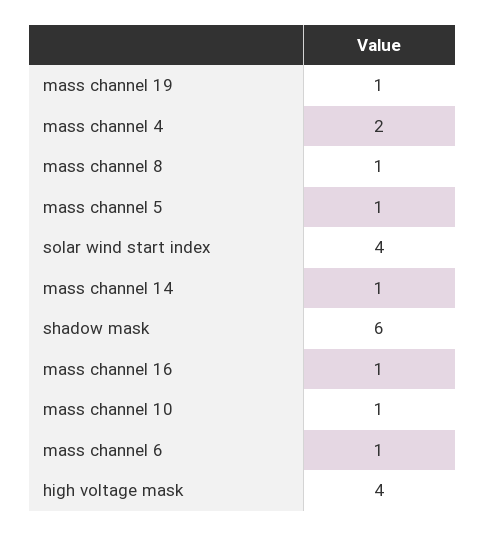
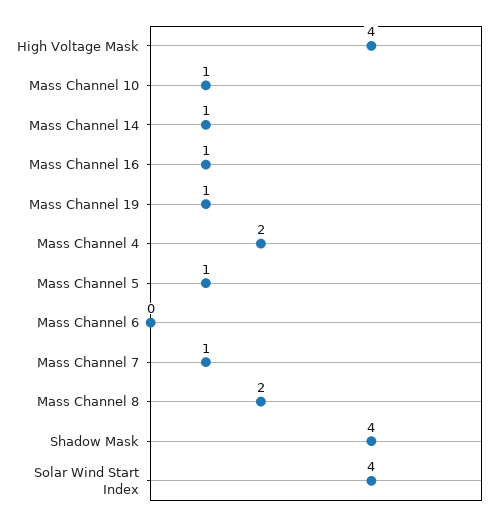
mass channel 8: 1 -> 2
shadow mask: 6 -> 4
mass channel 6: 1 -> 0
Mass Channel 7: none -> 1

